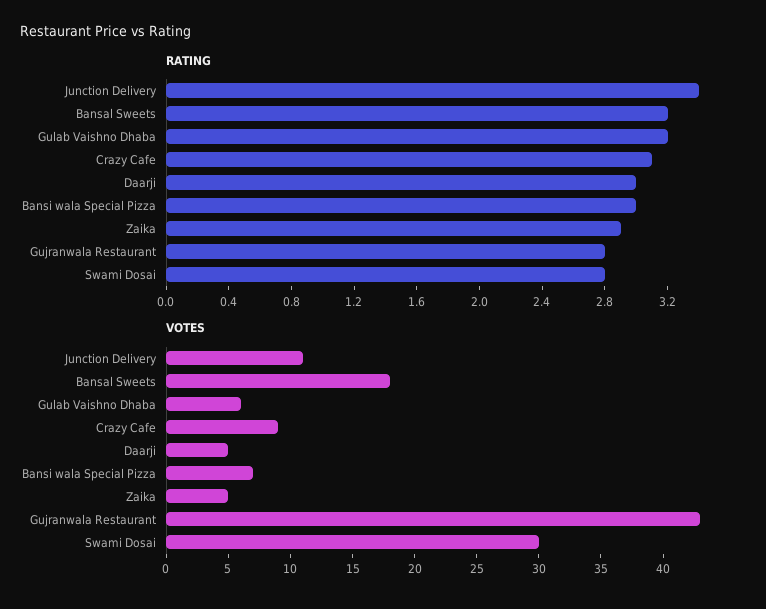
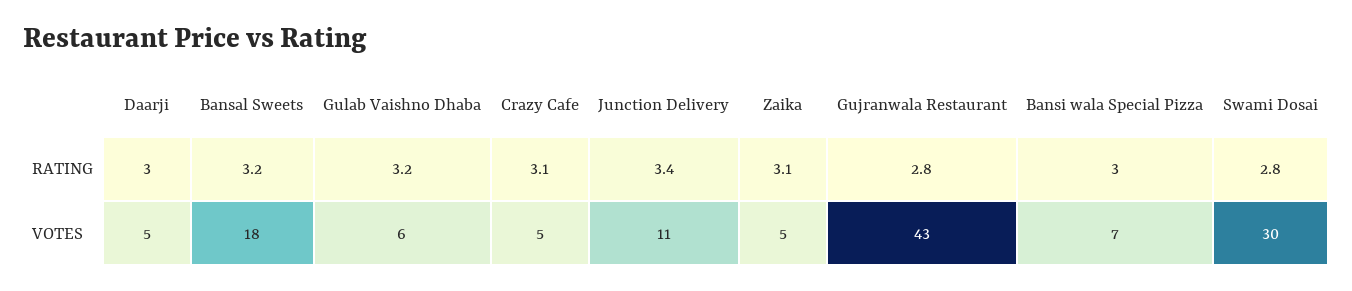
RATING, Zaika: 2.9 -> 3.1
VOTES, Crazy Cafe: 9 -> 5

